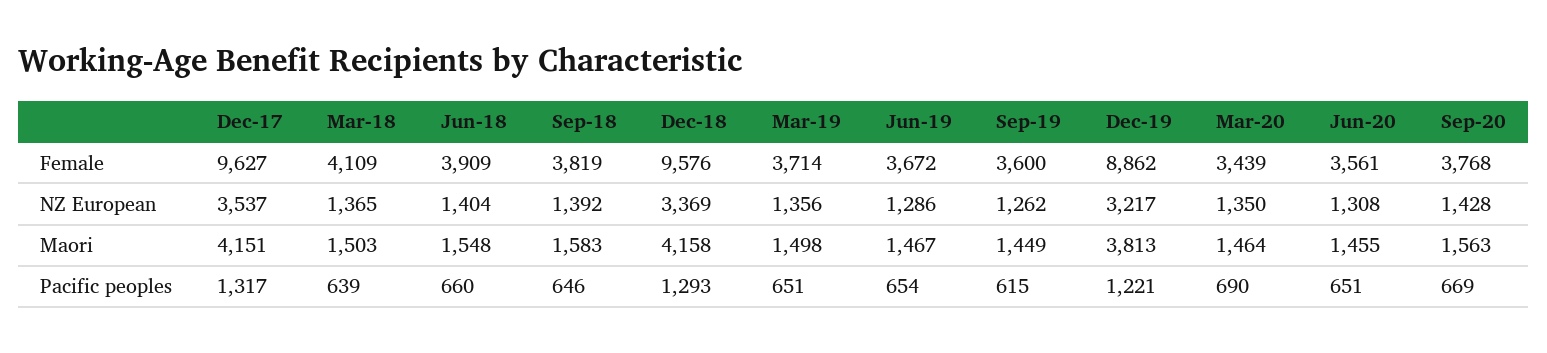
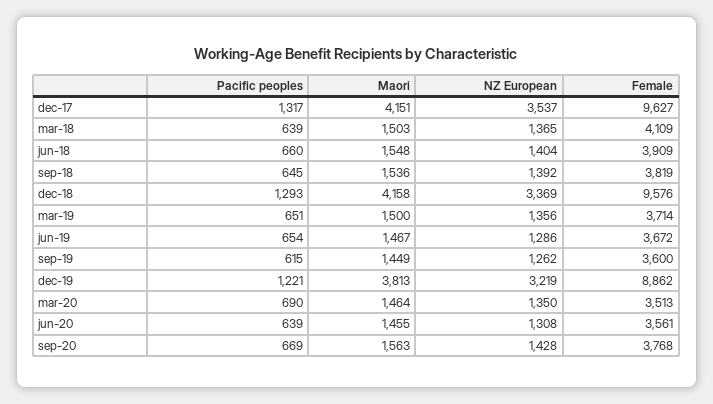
Mar-20, Female: 3439 -> 3513
Dec-19, NZ European: 3217 -> 3219
Sep-18, Maori: 1583 -> 1536
Mar-19, Maori: 1498 -> 1500
Sep-18, Pacific peoples: 646 -> 645
Jun-20, Pacific peoples: 651 -> 639

